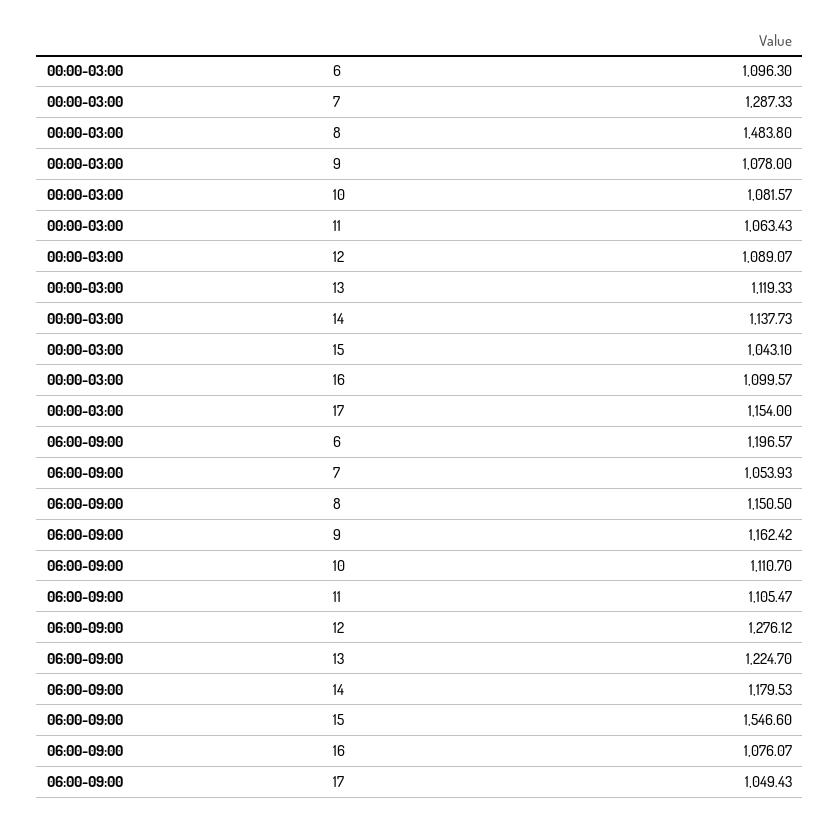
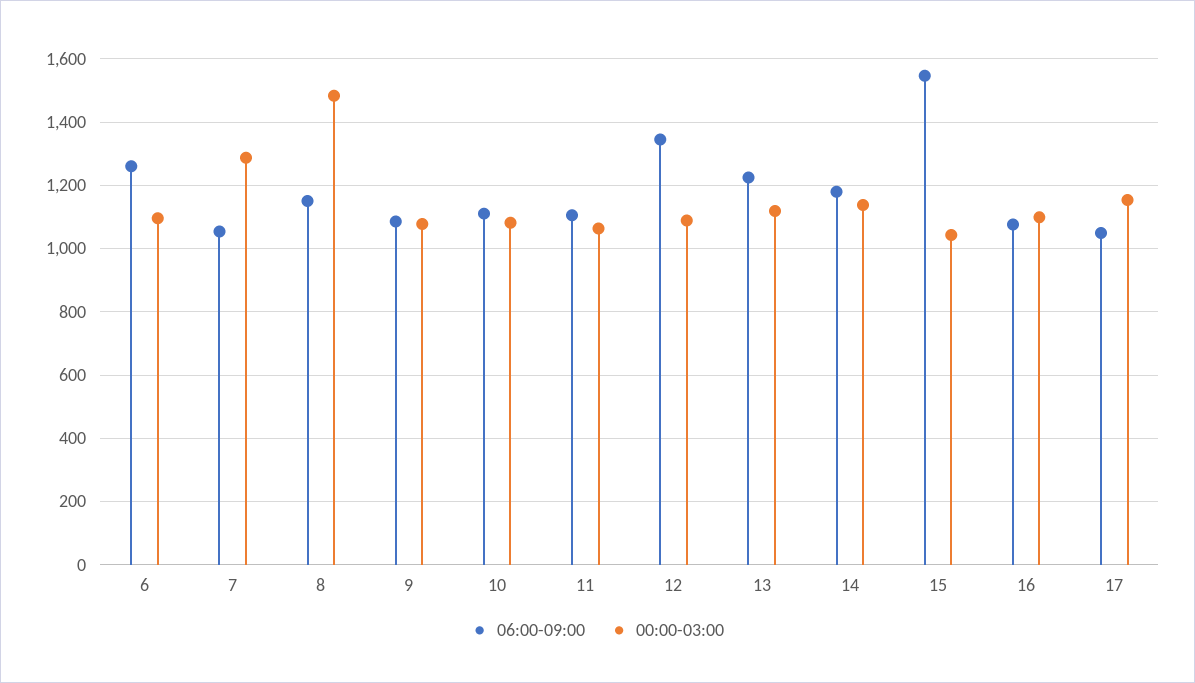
06:00-09:00, 6: 1196.57 -> 1260
06:00-09:00, 9: 1162.42 -> 1080
06:00-09:00, 12: 1276.12 -> 1340

